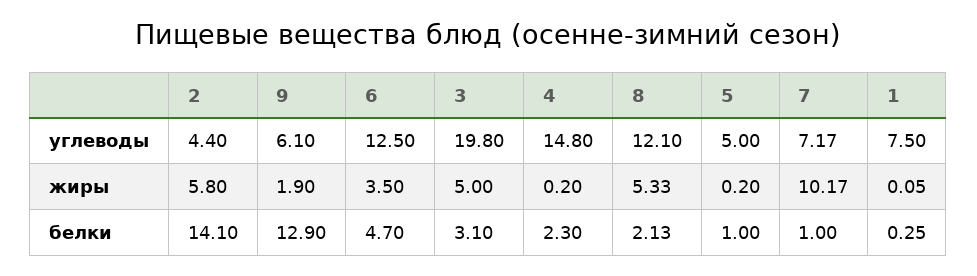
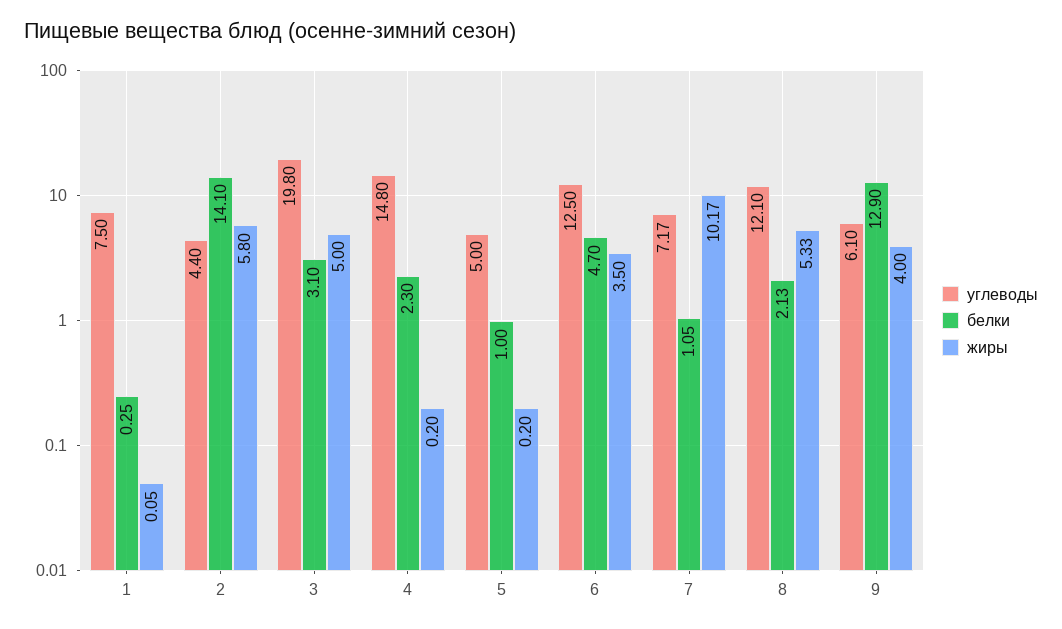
жиры, 9: 1.9 -> 4
белки, 7: 1 -> 1.05

